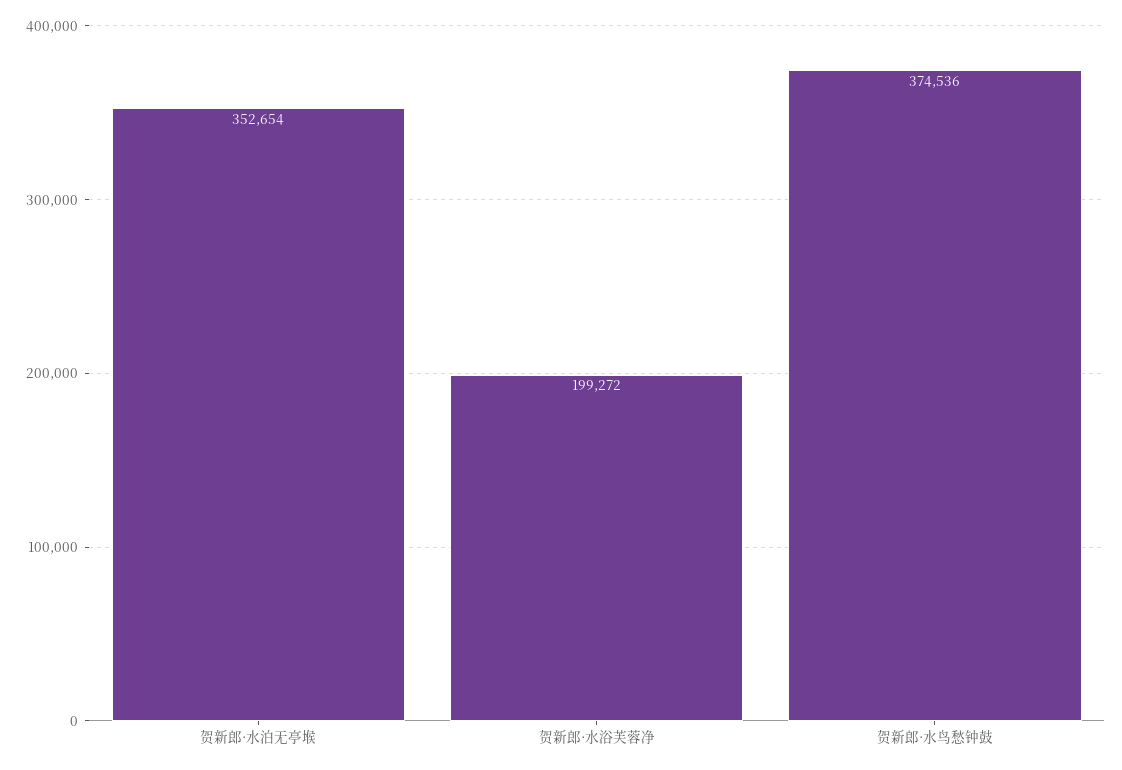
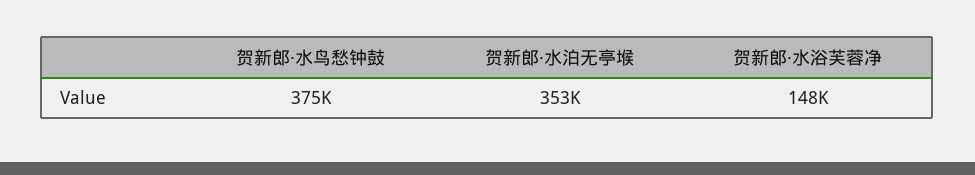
贺新郎·水浴芙蓉净: 199272 -> 148000

